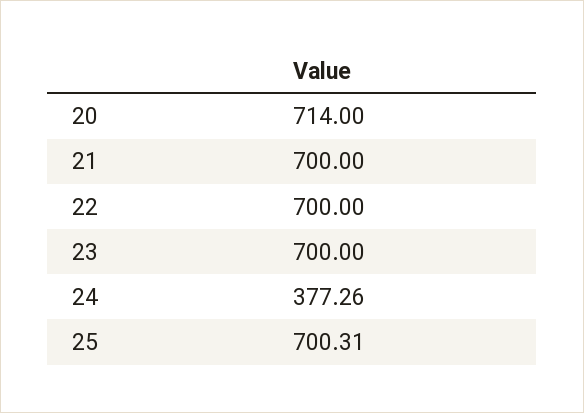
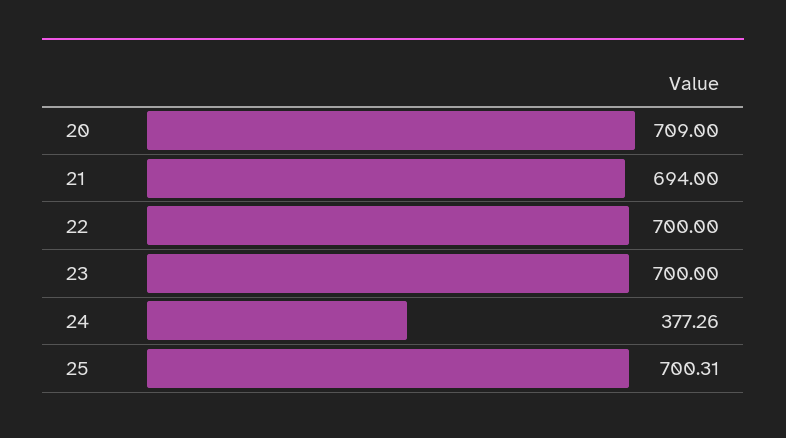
20: 714 -> 709
21: 700 -> 694

